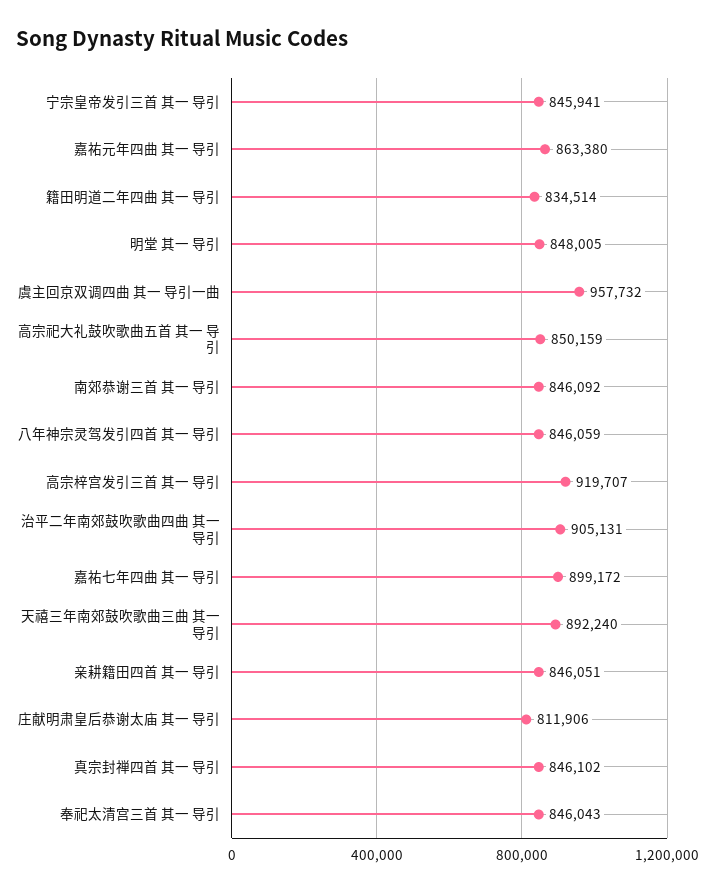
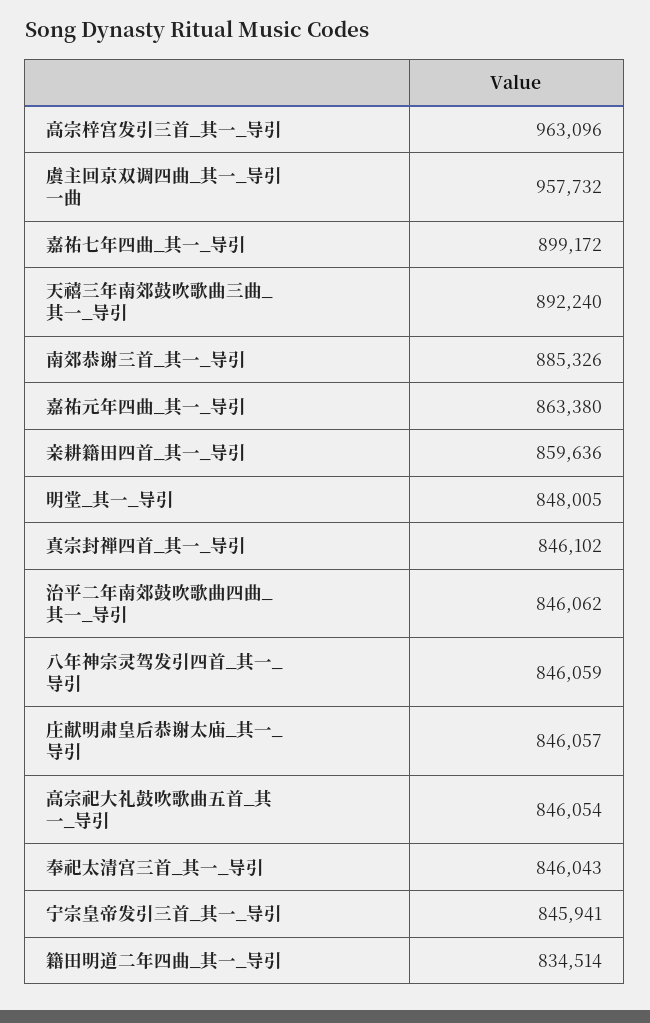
高宗祀大礼鼓吹歌曲五首 其一 导引: 850159 -> 846054
南郊恭谢三首 其一 导引: 846092 -> 885326
高宗梓宫发引三首 其一 导引: 919707 -> 963096
治平二年南郊鼓吹歌曲四曲 其一 导引: 905131 -> 846062
亲耕籍田四首 其一 导引: 846051 -> 859636
庄献明肃皇后恭谢太庙 其一 导引: 811906 -> 846057

